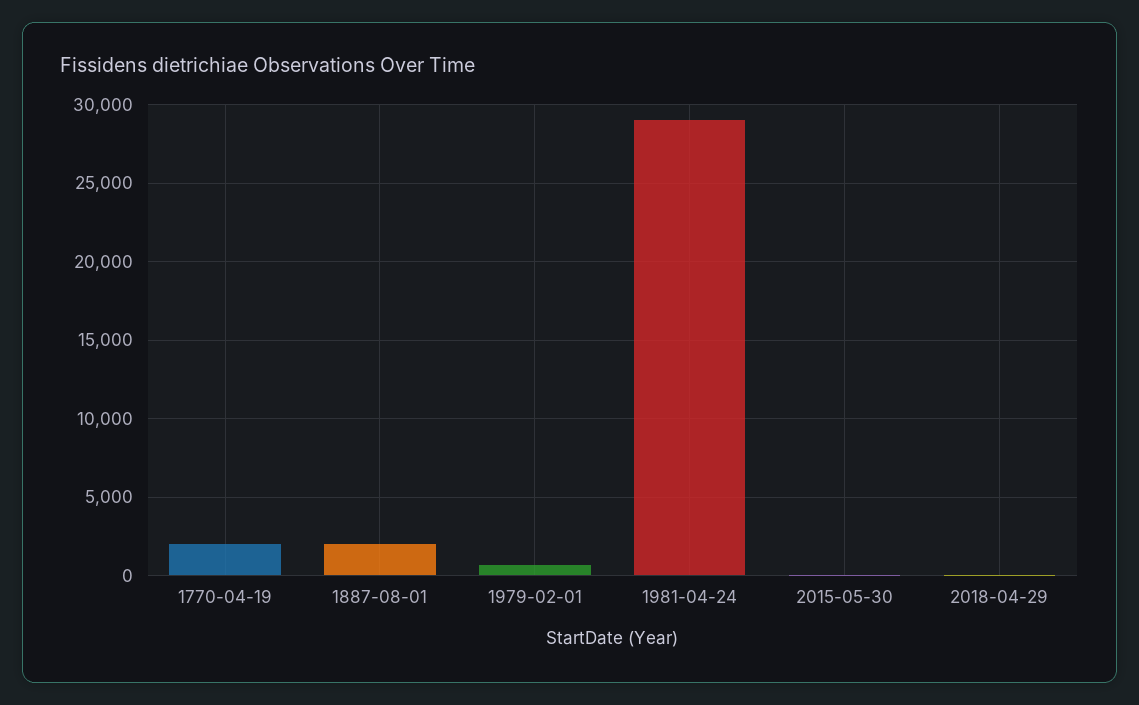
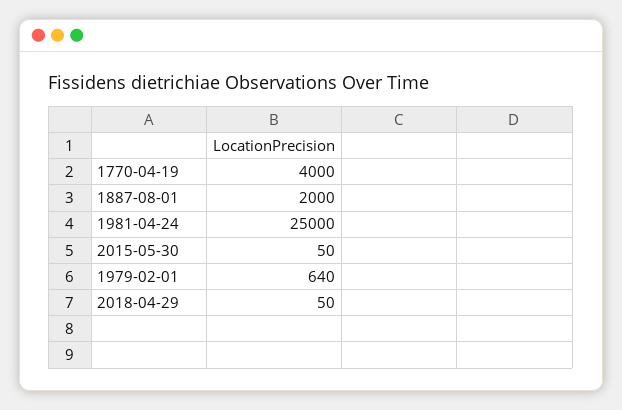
1770-04-19: 2000 -> 4000
1981-04-24: 29000 -> 25000

